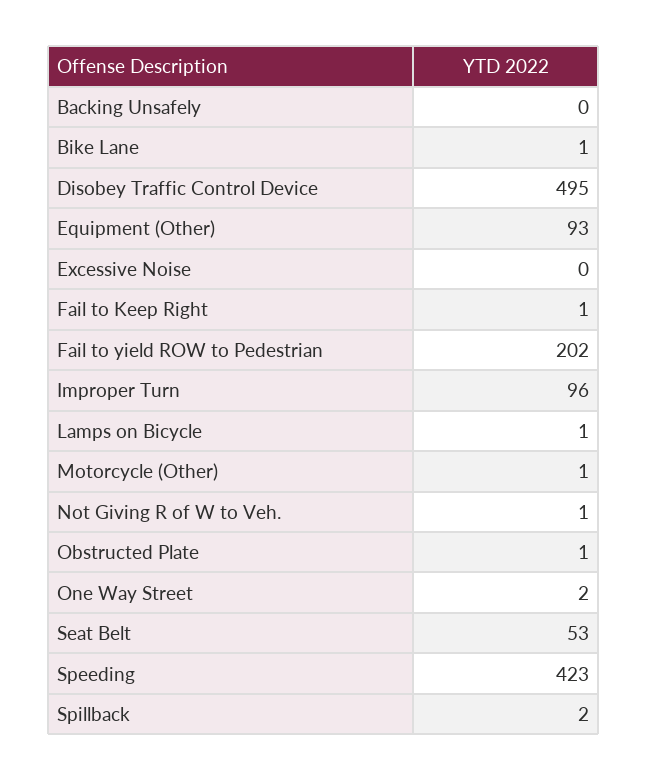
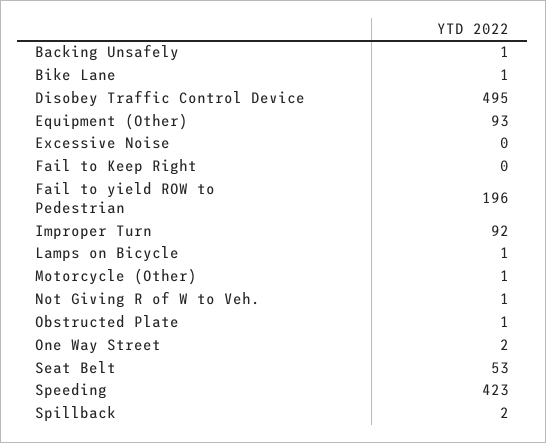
Backing Unsafely: 0 -> 1
Fail to Keep Right: 1 -> 0
Fail to yield ROW to Pedestrian: 202 -> 196
Improper Turn: 96 -> 92

